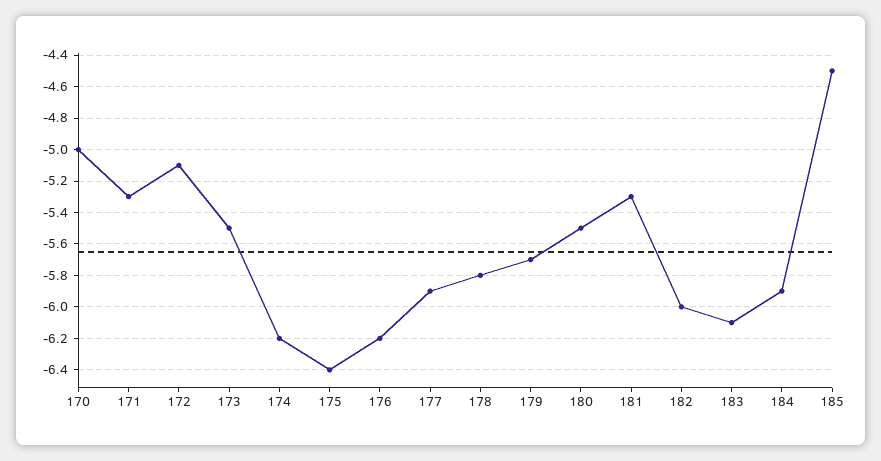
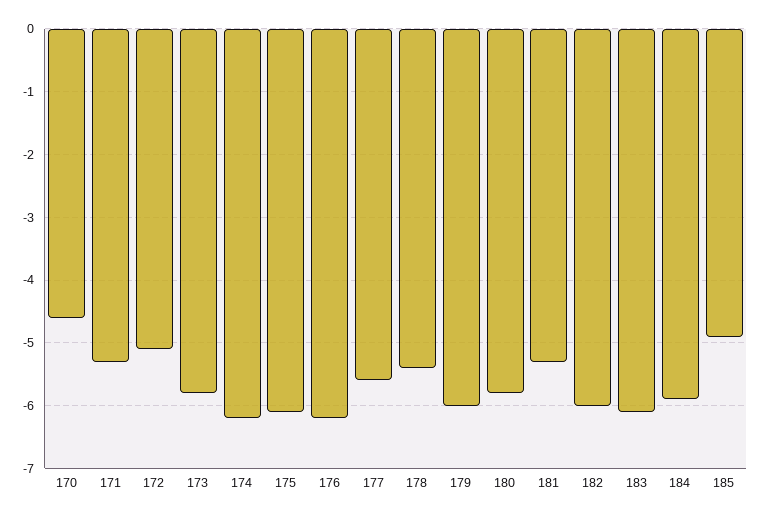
170: -5 -> -4.6
173: -5.5 -> -5.8
175: -6.4 -> -6.1
177: -5.9 -> -5.6
178: -5.8 -> -5.4
179: -5.7 -> -6
180: -5.5 -> -5.8
185: -4.5 -> -4.9

